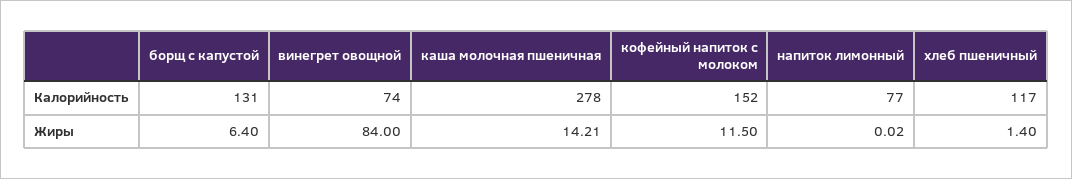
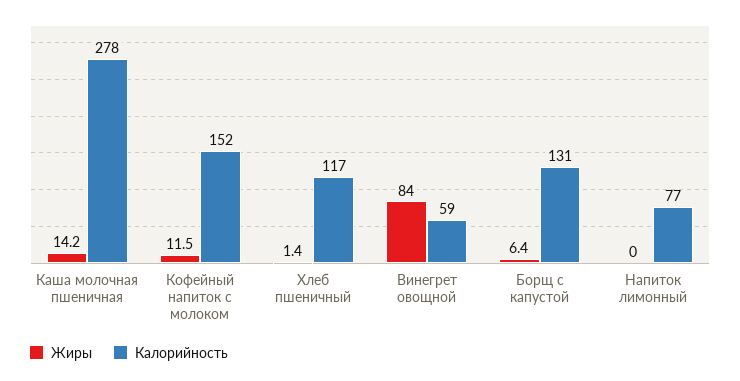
Калорийность, винегрет овощной: 74 -> 59

